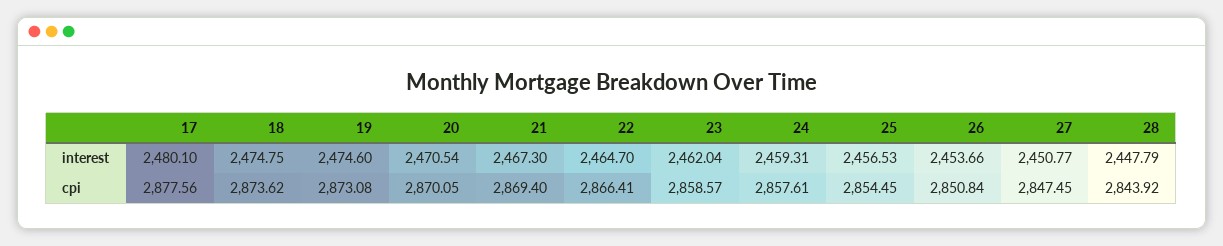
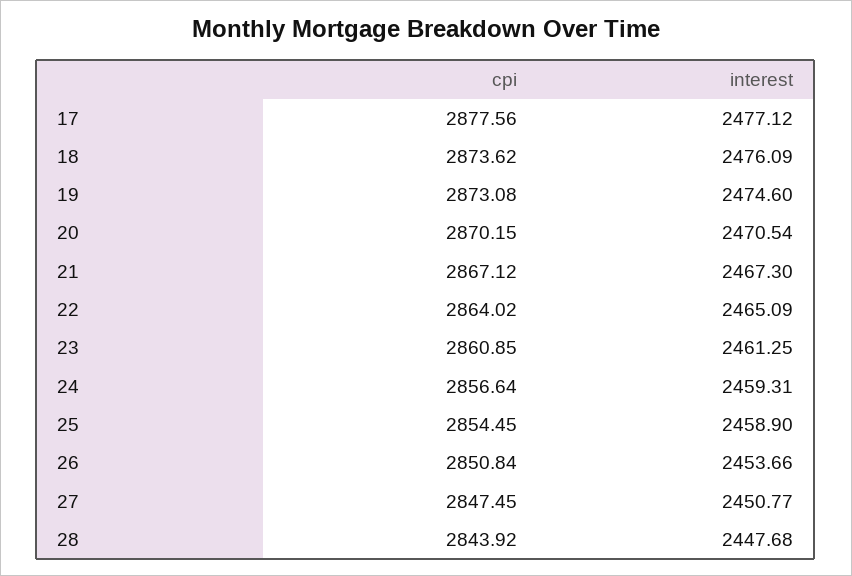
17, interest: 2480.1 -> 2477.12
18, interest: 2474.75 -> 2476.09
22, interest: 2464.7 -> 2465.09
23, interest: 2462.04 -> 2461.25
25, interest: 2456.53 -> 2458.9
28, interest: 2447.79 -> 2447.68
20, cpi: 2870.05 -> 2870.15
21, cpi: 2869.4 -> 2867.12
22, cpi: 2866.41 -> 2864.02
23, cpi: 2858.57 -> 2860.85
24, cpi: 2857.61 -> 2856.64

